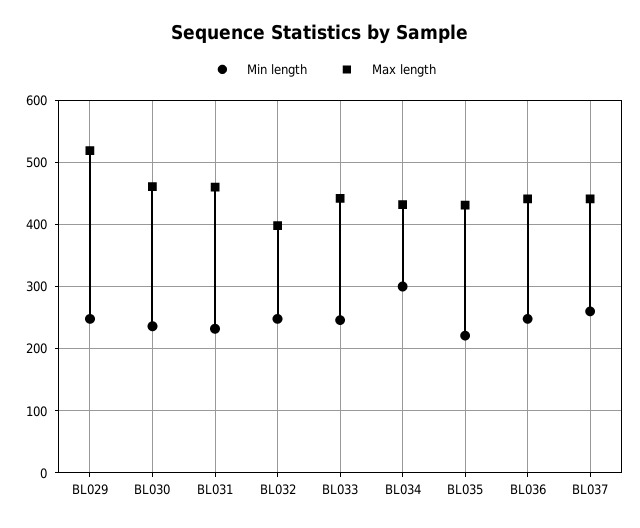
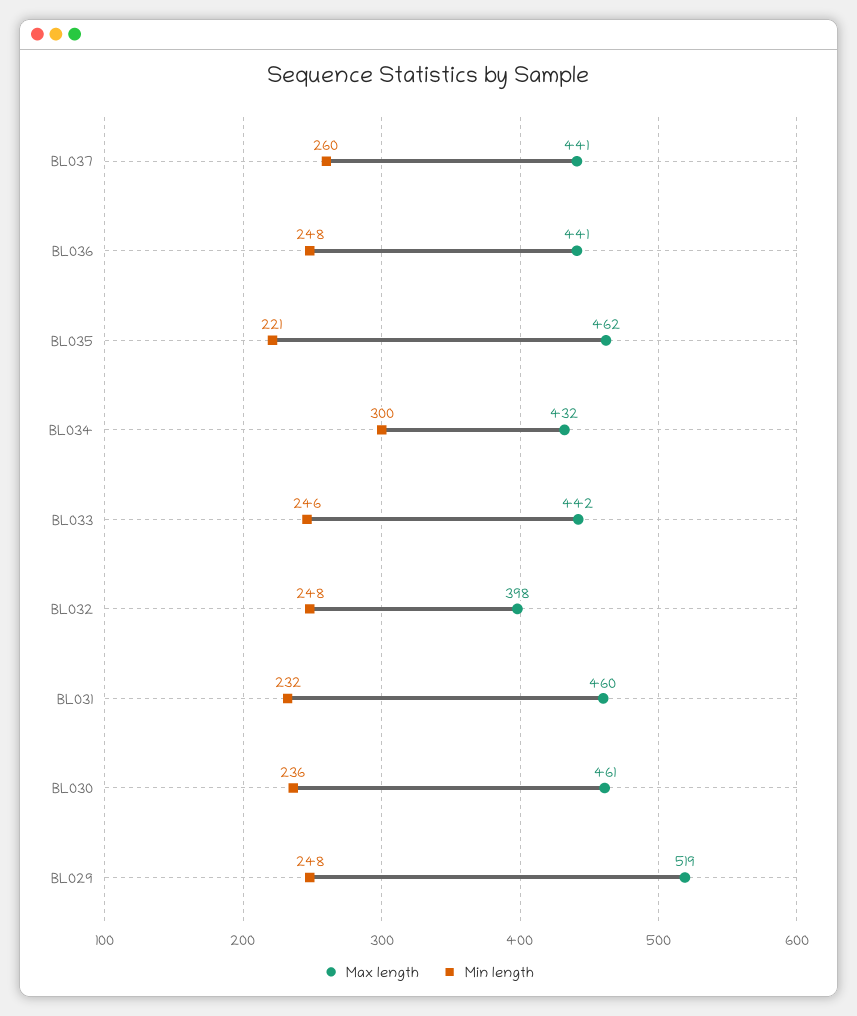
Max length, BL035: 430 -> 462

